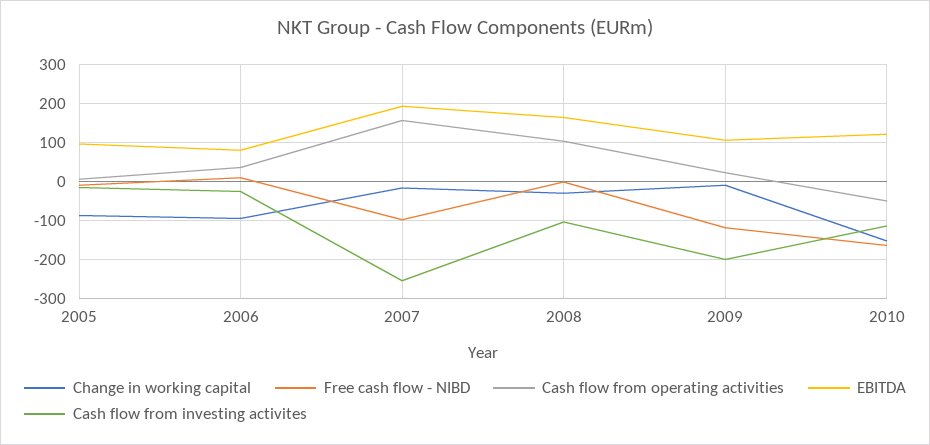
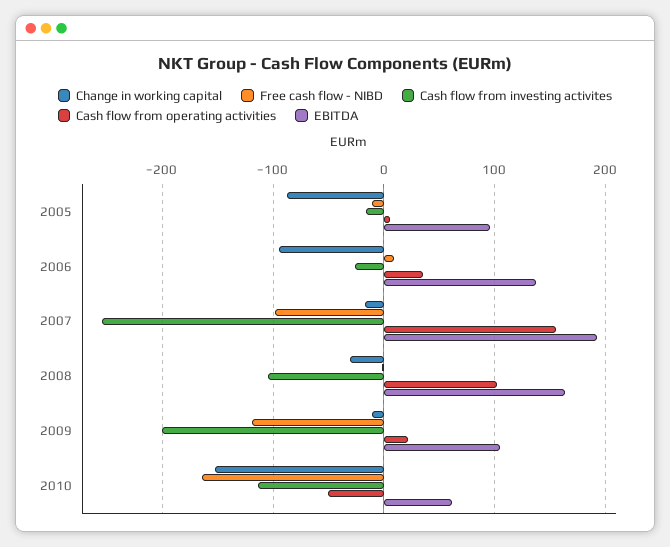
EBITDA, 2006: 80 -> 140
EBITDA, 2010: 120 -> 60

